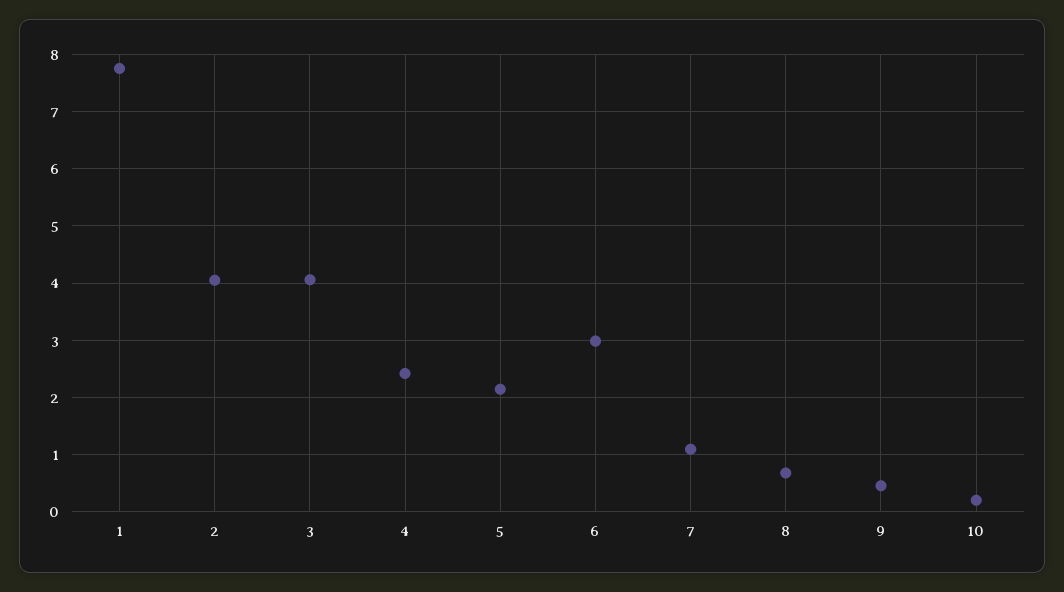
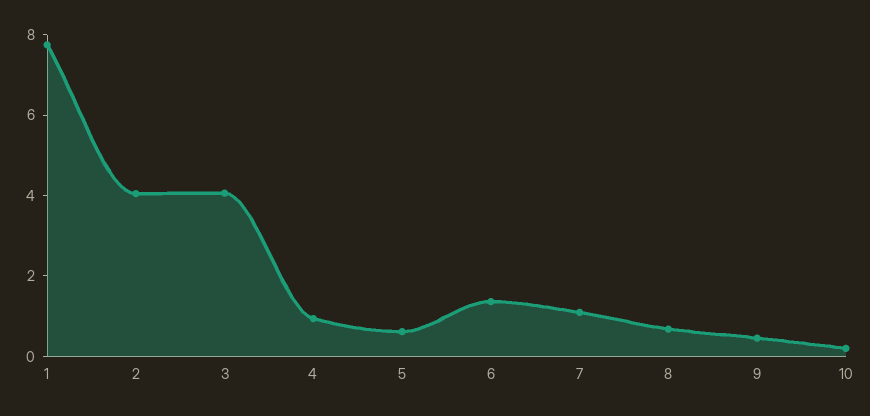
4: 2.4 -> 1
5: 2.2 -> 0.5
6: 3 -> 1.5

